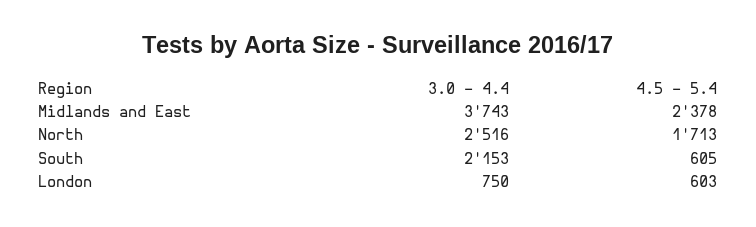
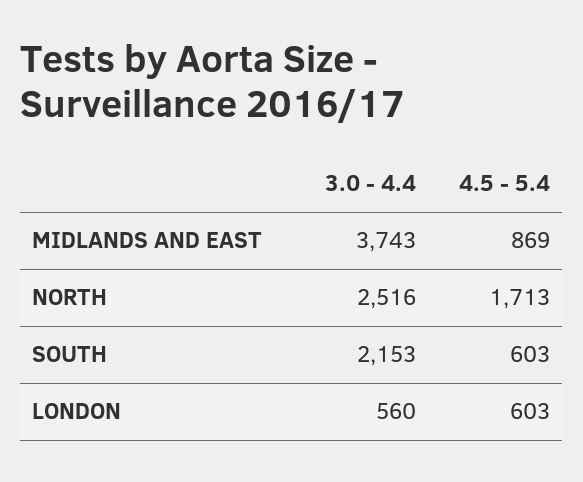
4.5 - 5.4, Midlands and East: 2378 -> 869
4.5 - 5.4, South: 605 -> 603
3.0 - 4.4, London: 750 -> 560

